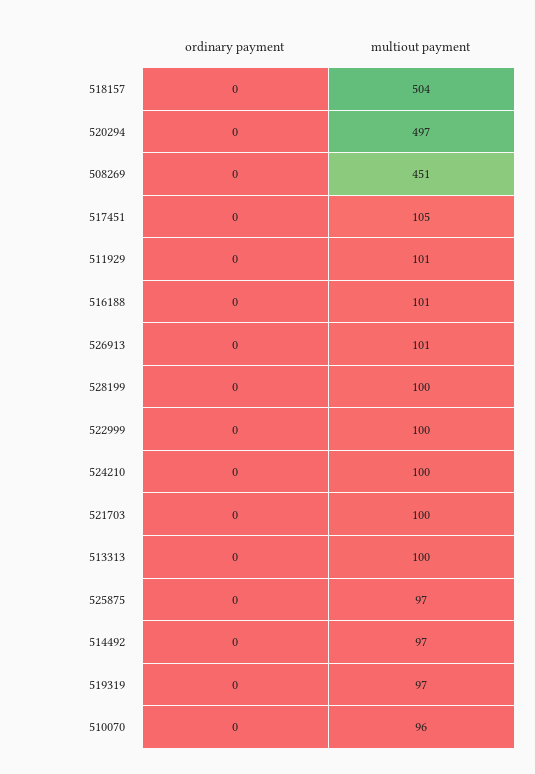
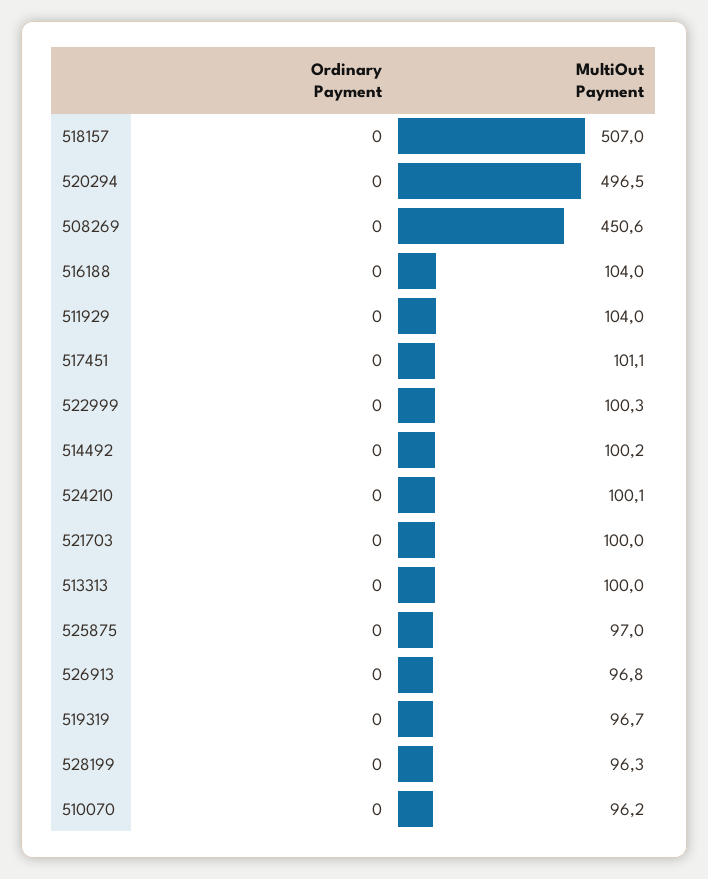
multiout payment, 518157: 504 -> 507
multiout payment, 517451: 105 -> 101.1
multiout payment, 511929: 101 -> 104
multiout payment, 516188: 101 -> 104
multiout payment, 526913: 101 -> 96.8
multiout payment, 528199: 100 -> 96.3
multiout payment, 514492: 97 -> 100.2

